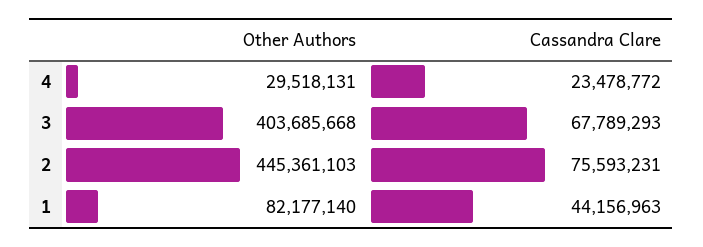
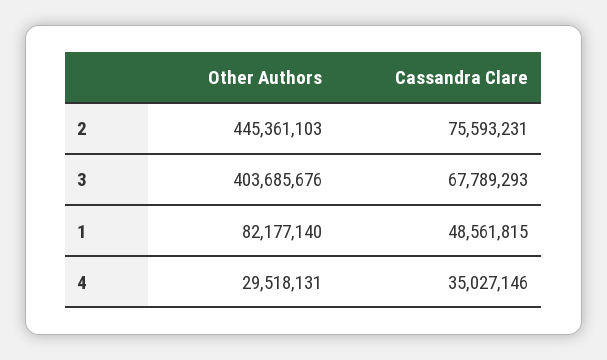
Cassandra Clare, 4: 23478772 -> 35027146
Other Authors, 3: 403685668 -> 403685676
Cassandra Clare, 1: 44156963 -> 48561815

